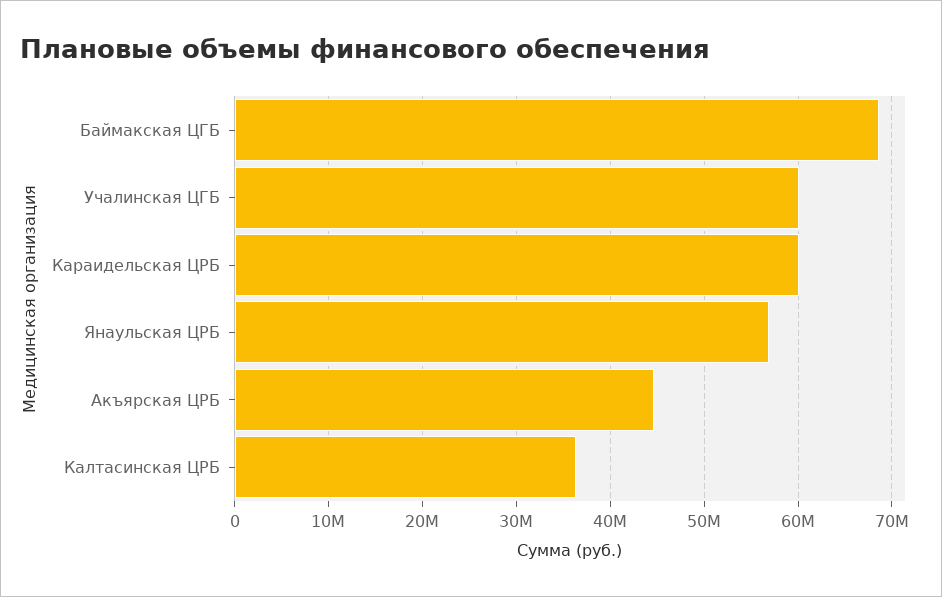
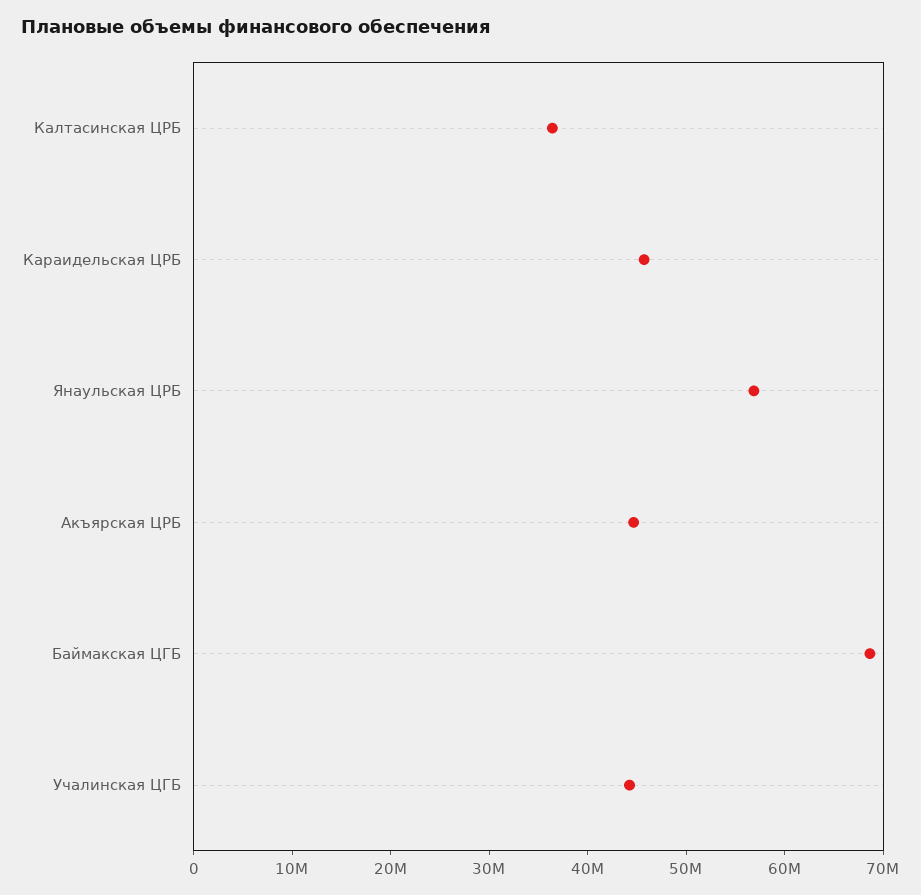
Учалинская ЦГБ: 60000000 -> 44000000
Караидельская ЦРБ: 60000000 -> 46000000

